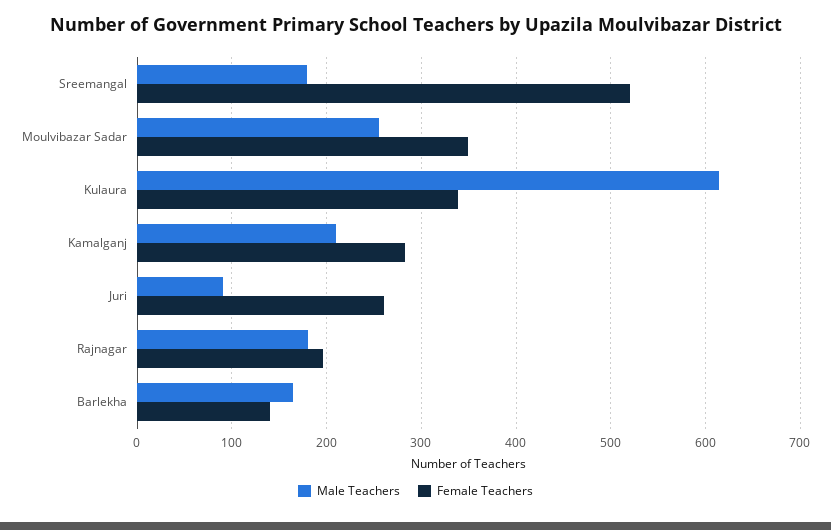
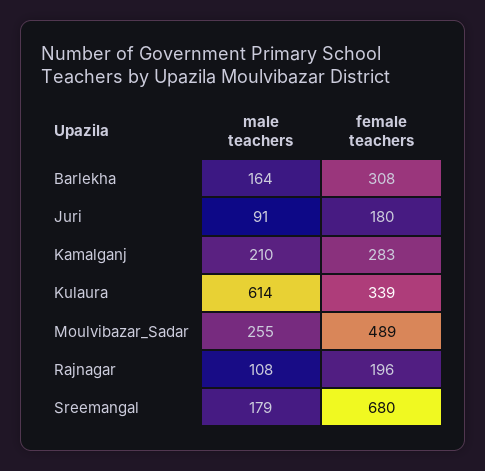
Female Teachers, Sreemangal: 520 -> 680
Female Teachers, Moulvibazar Sadar: 350 -> 489
Female Teachers, Juri: 260 -> 180
Male Teachers, Rajnagar: 180 -> 108
Female Teachers, Barlekha: 140 -> 308

